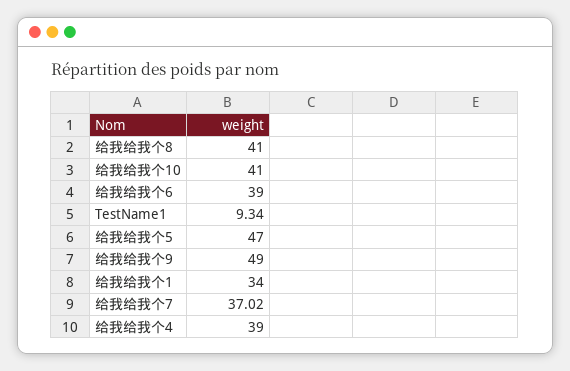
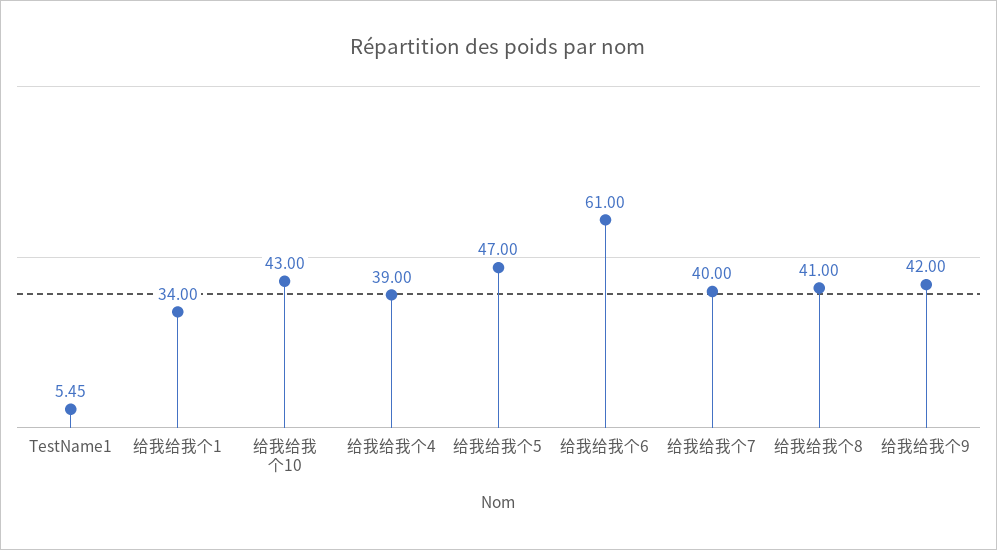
给我给我个10: 41 -> 43
给我给我个6: 39 -> 61
TestName1: 9.34 -> 5.45
给我给我个9: 49 -> 42
给我给我个7: 37.02 -> 40

